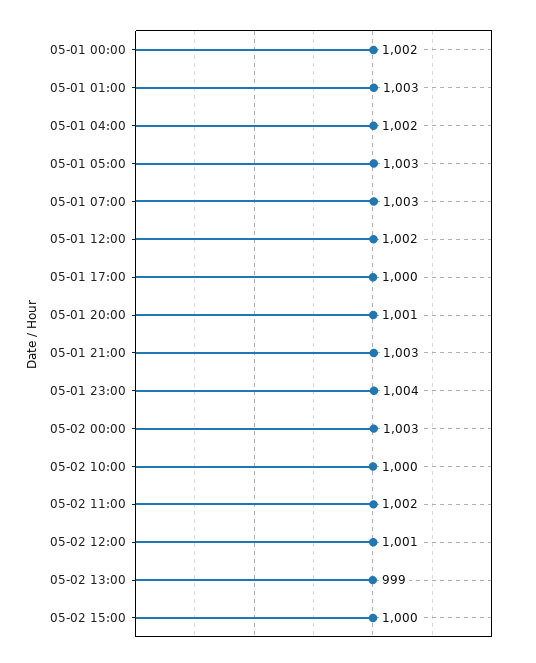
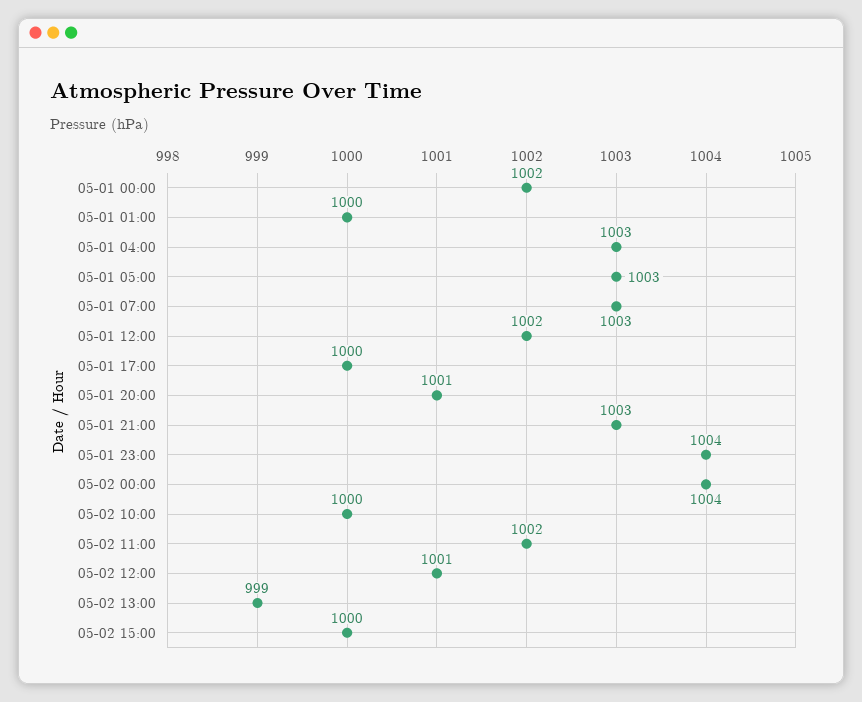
05-01 01:00: 1003 -> 1000
05-01 04:00: 1002 -> 1003
05-02 00:00: 1003 -> 1004

